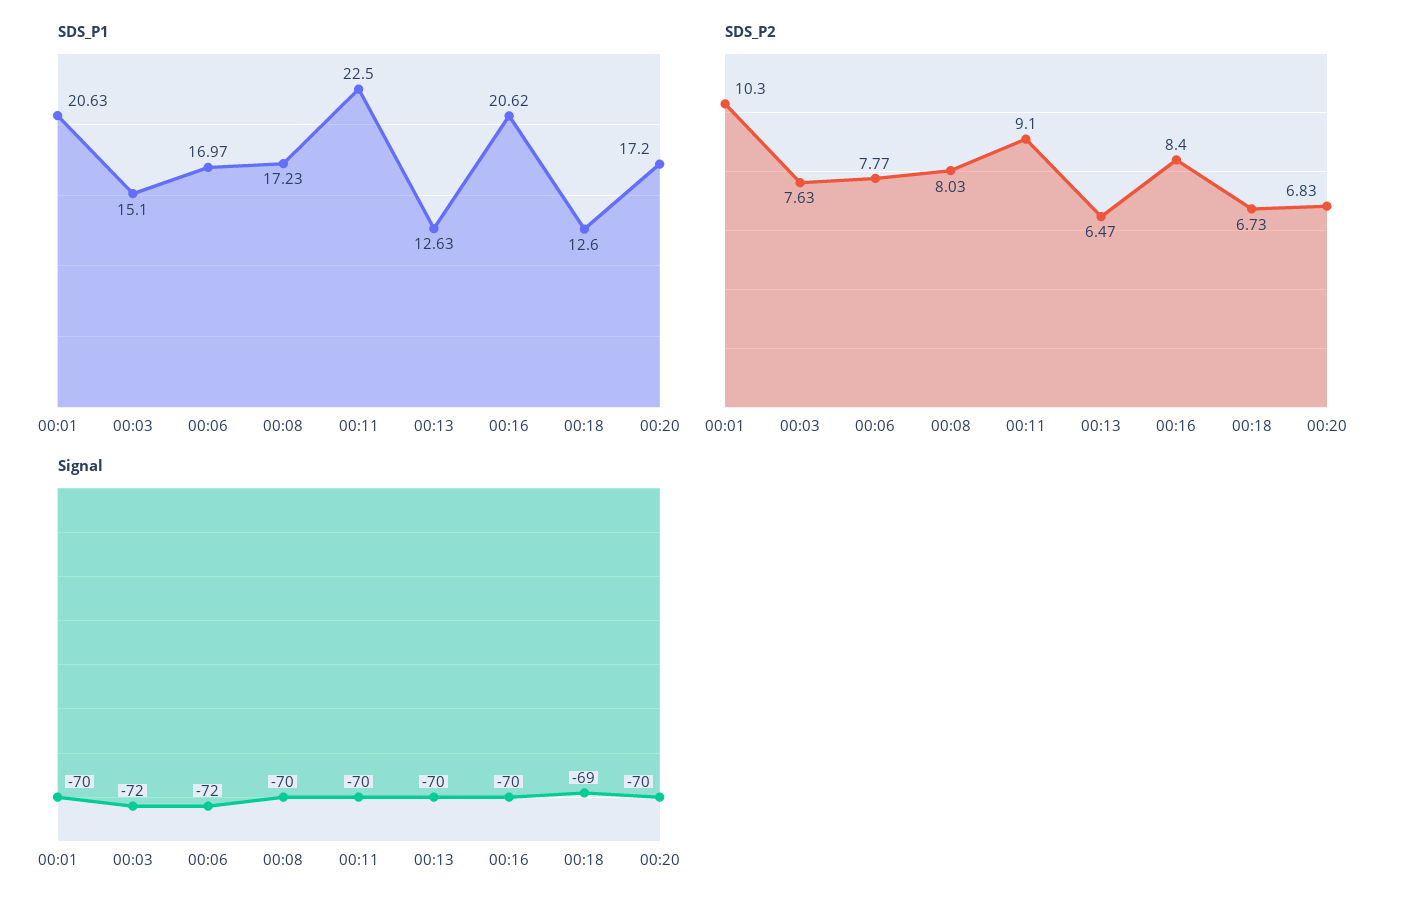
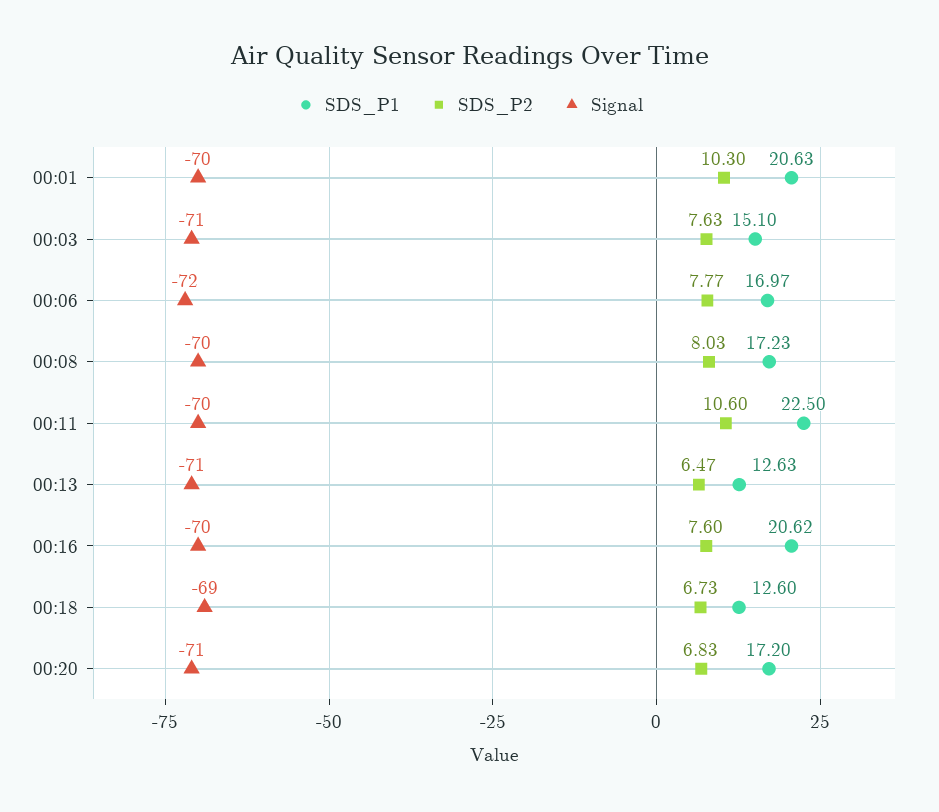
SDS_P2, 00:11: 9.1 -> 10.6
SDS_P2, 00:16: 8.4 -> 7.6
Signal, 00:03: -72 -> -71
Signal, 00:13: -70 -> -71
Signal, 00:20: -70 -> -71

